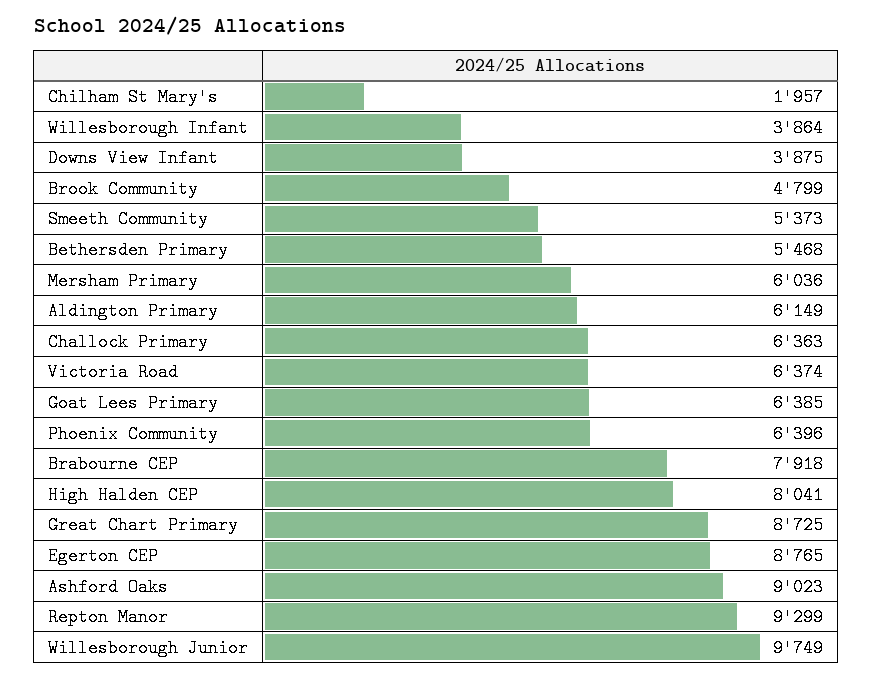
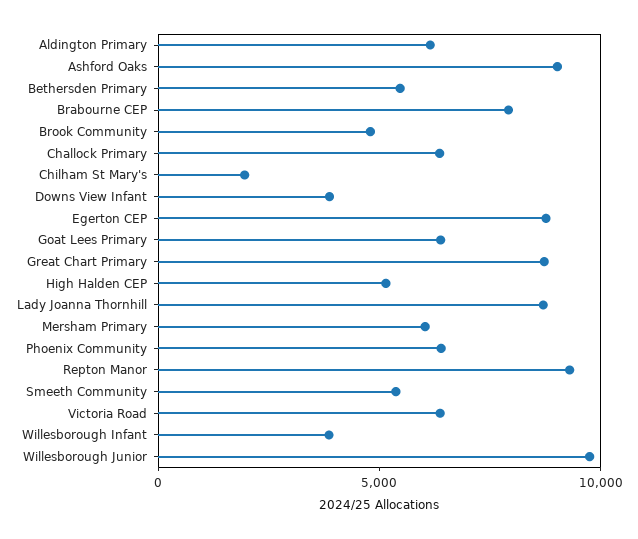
High Halden CEP: 8041 -> 5000
Lady Joanna Thornhill: none -> 9000

